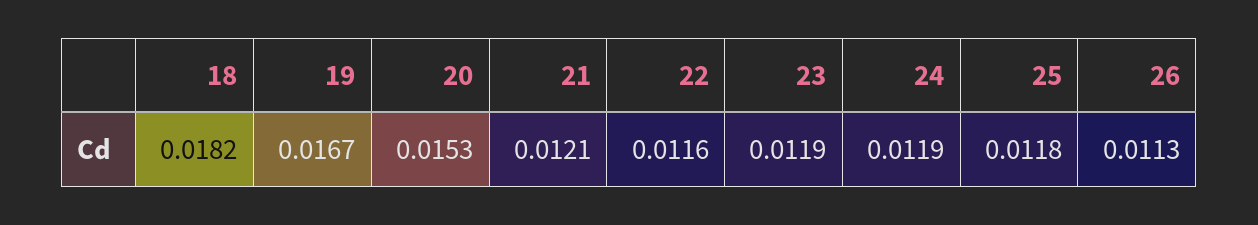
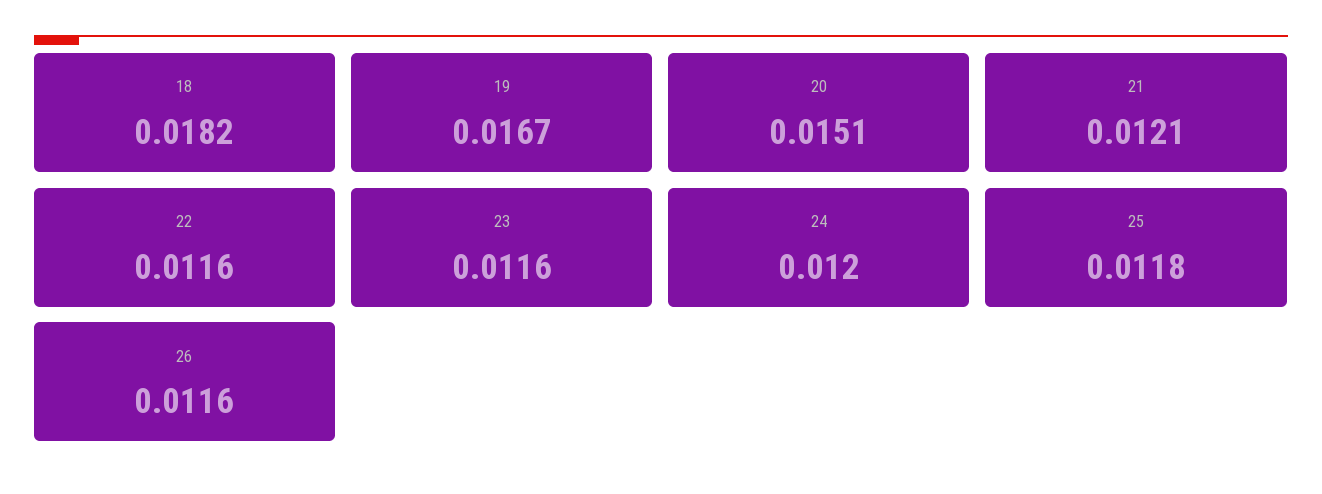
20: 0.0153 -> 0.0151
23: 0.0119 -> 0.0116
24: 0.0119 -> 0.012
26: 0.0113 -> 0.0116

